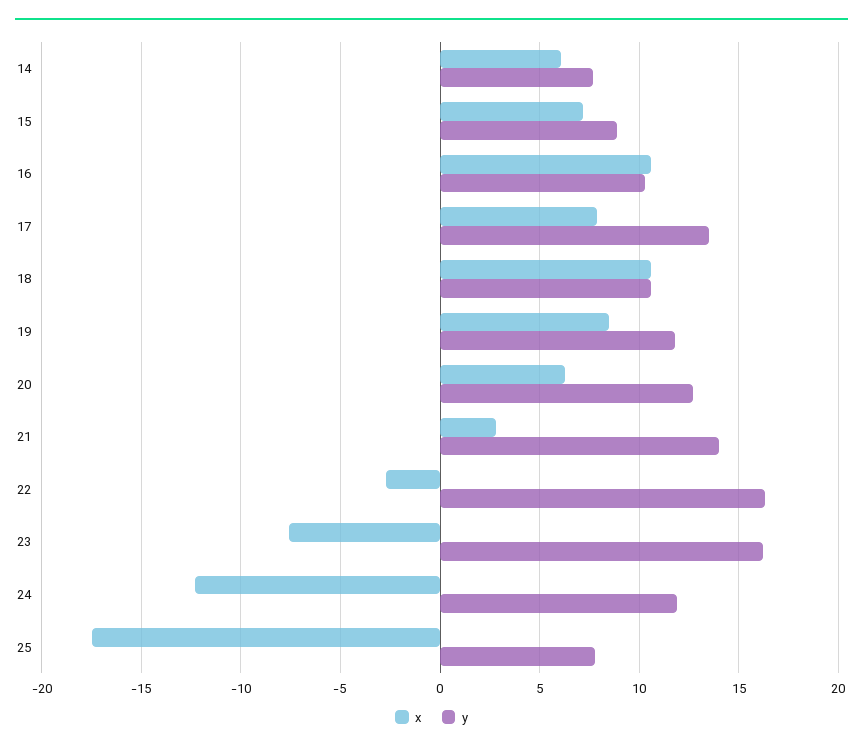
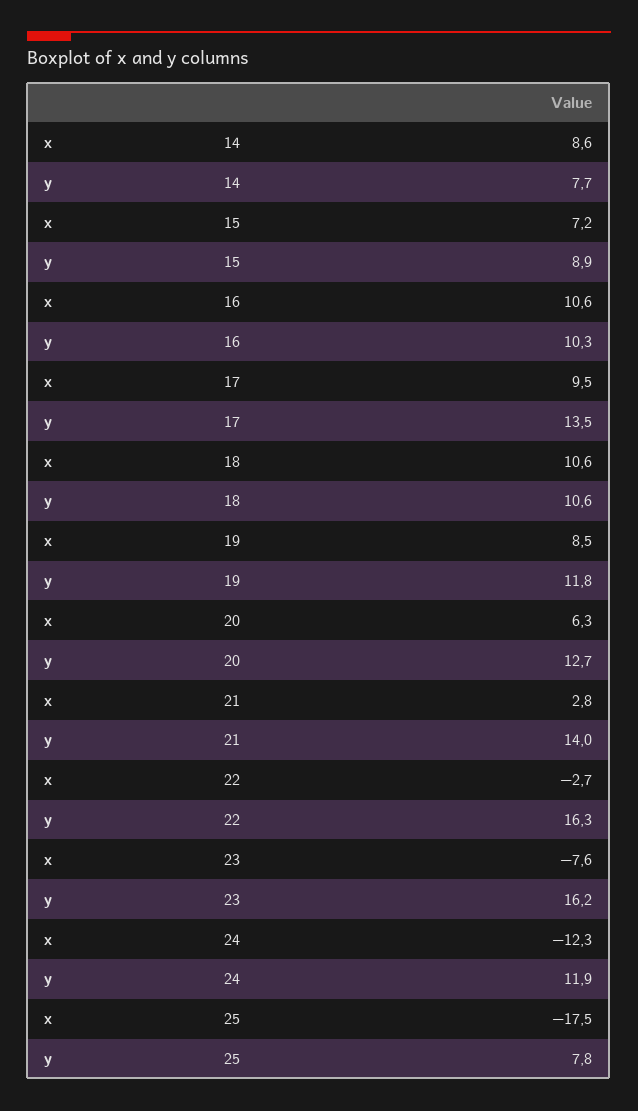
x, 14: 6 -> 8.6
x, 17: 8 -> 9.5

